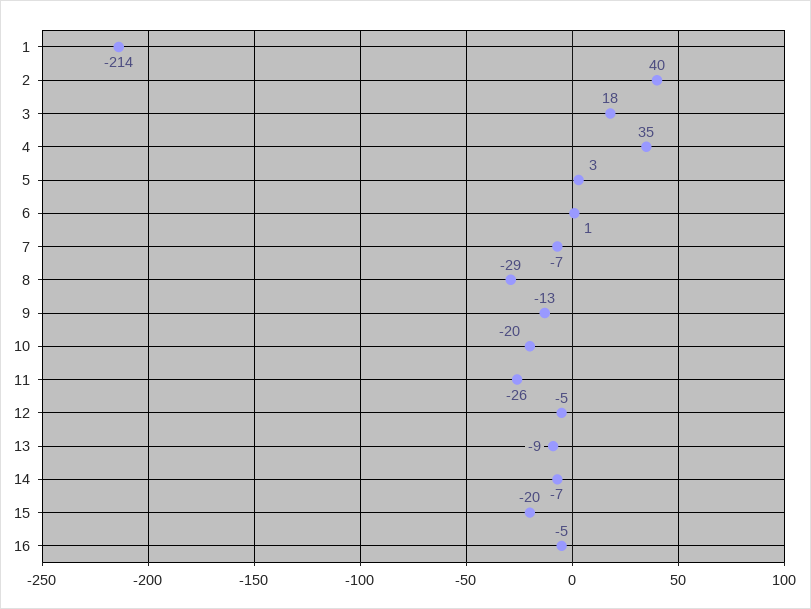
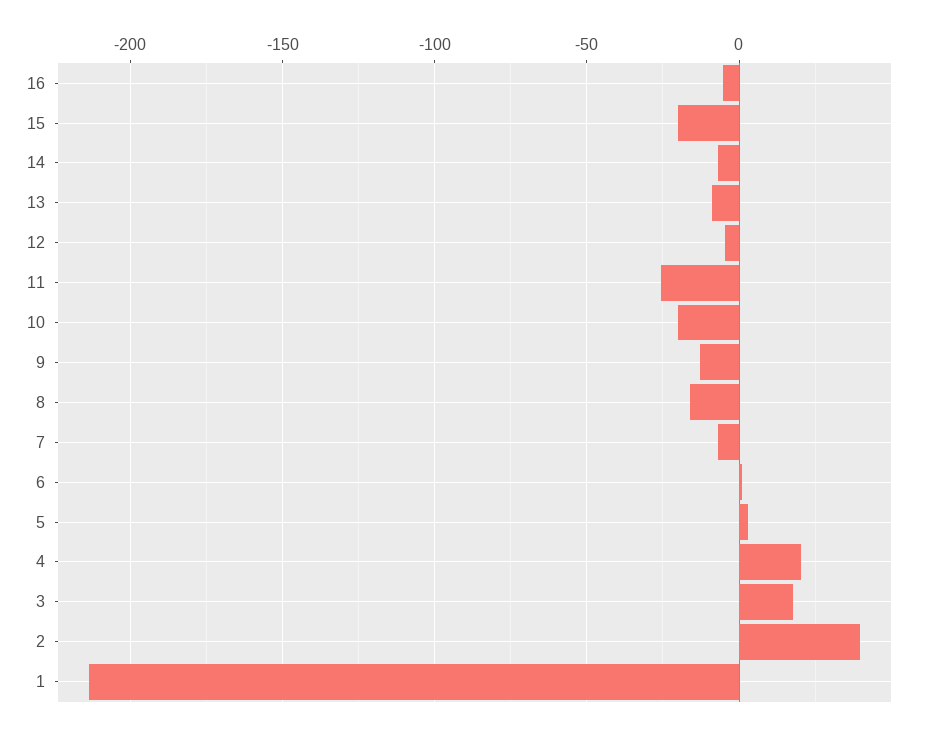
4: 35 -> 20
8: -29 -> -15

